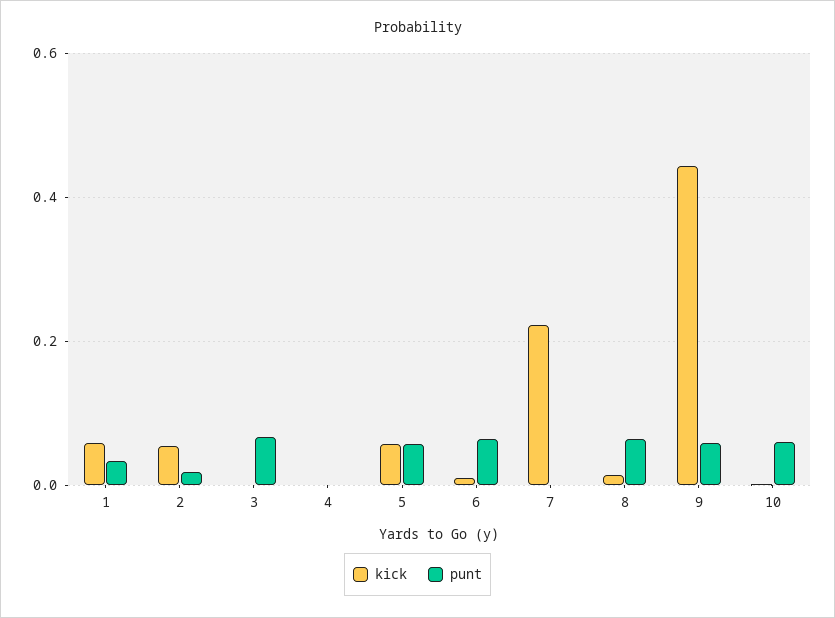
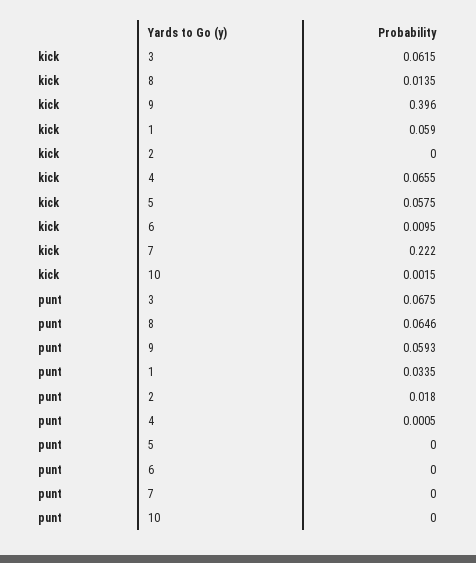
kick, 2: 0.06 -> 0
kick, 3: 0 -> 0.0615
kick, 4: 0 -> 0.0655
punt, 5: 0.06 -> 0
punt, 6: 0.06 -> 0
kick, 9: 0.44 -> 0.396
punt, 10: 0.06 -> 0

